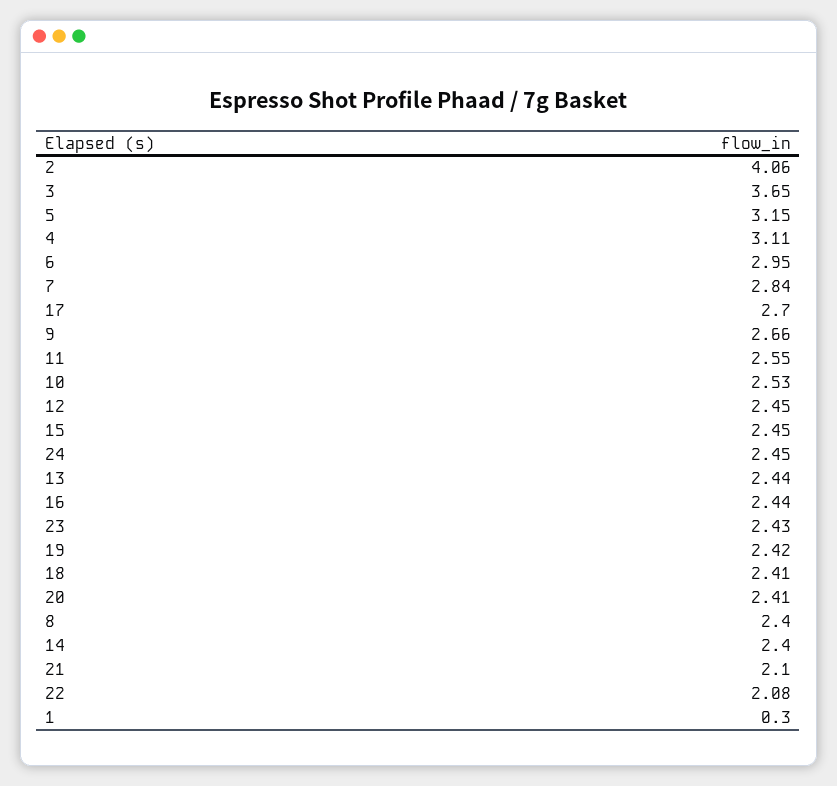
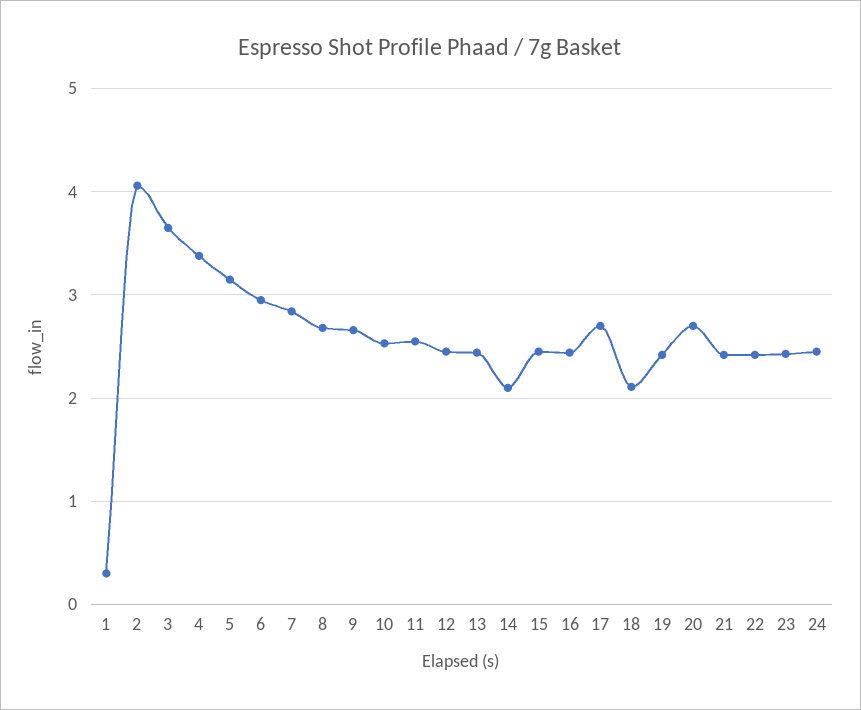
4: 3.11 -> 3.4
18: 2.41 -> 2.1
20: 2.41 -> 2.7
8: 2.4 -> 2.7
14: 2.4 -> 2.1
21: 2.1 -> 2.4
22: 2.08 -> 2.4

